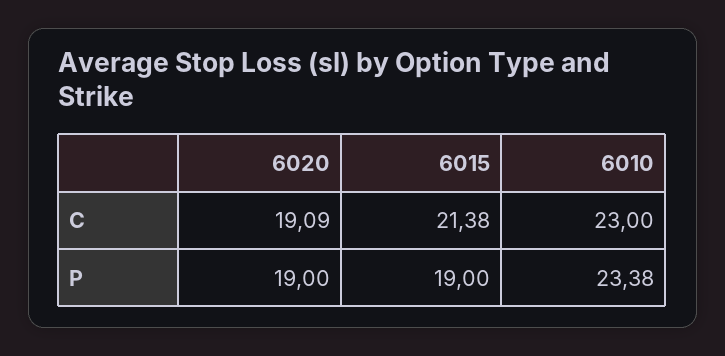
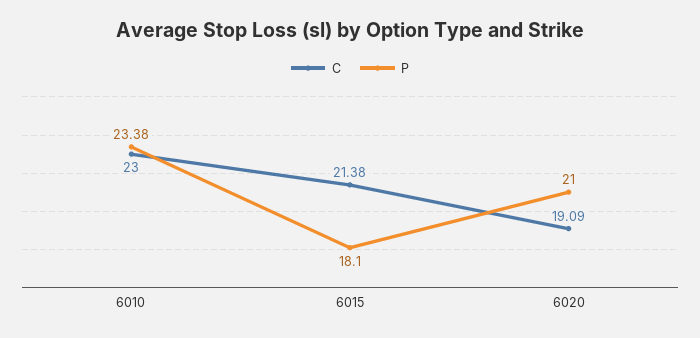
P, 6020: 19 -> 21
P, 6015: 19 -> 18.1

